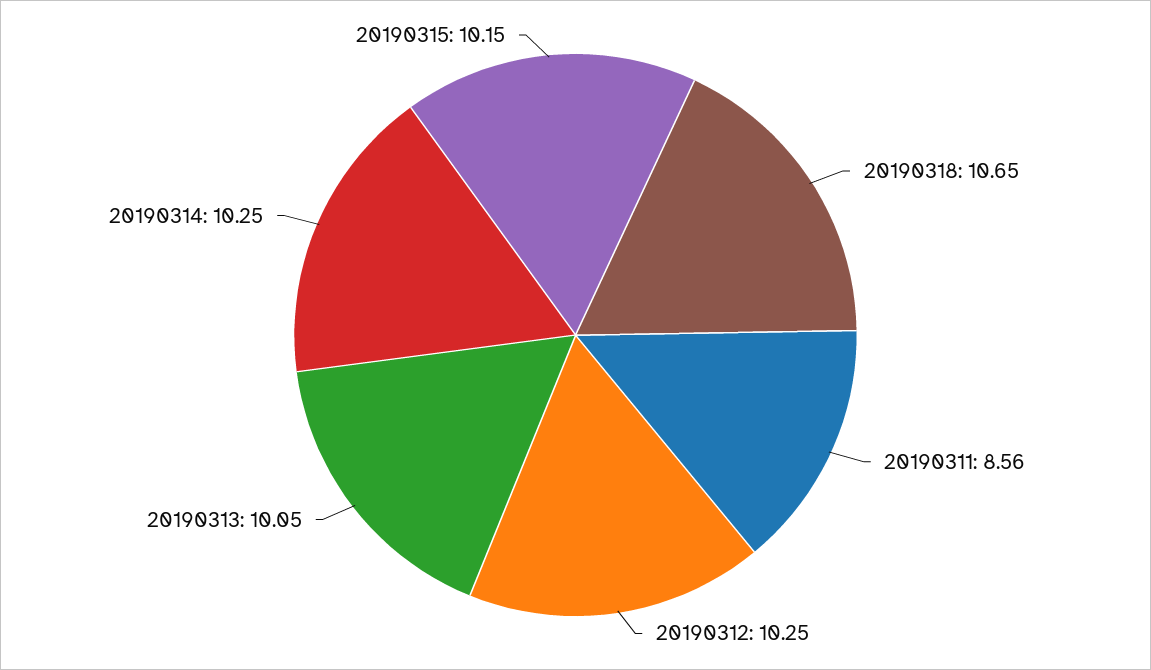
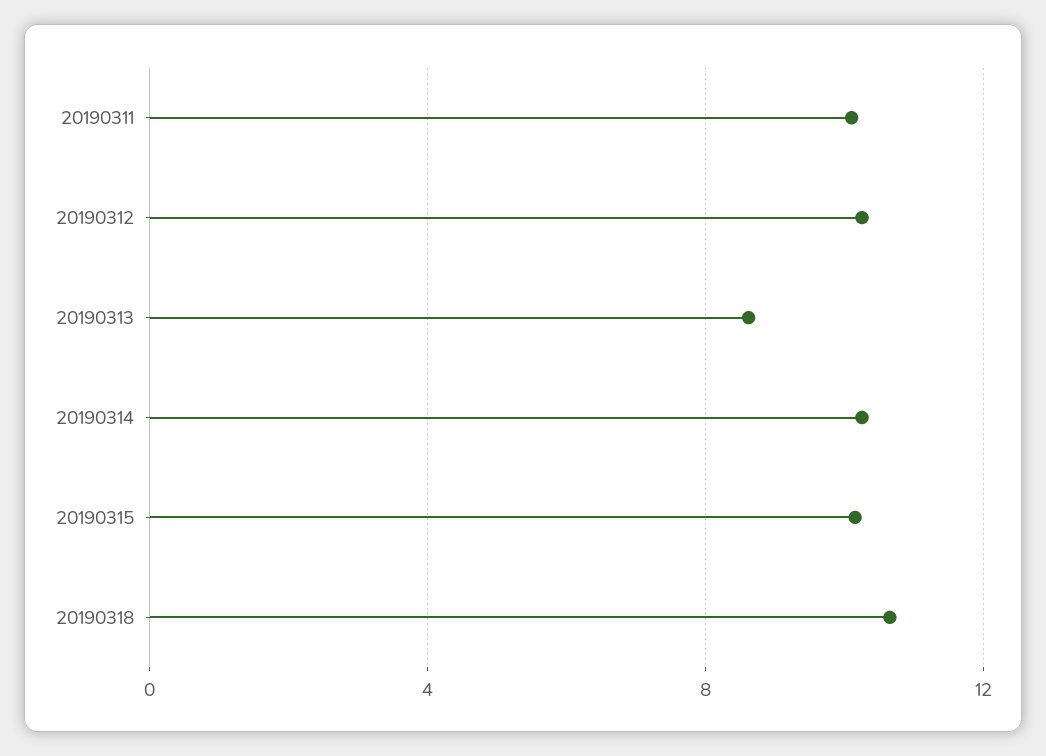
20190311: 8.56 -> 10
20190313: 10.05 -> 8.5

